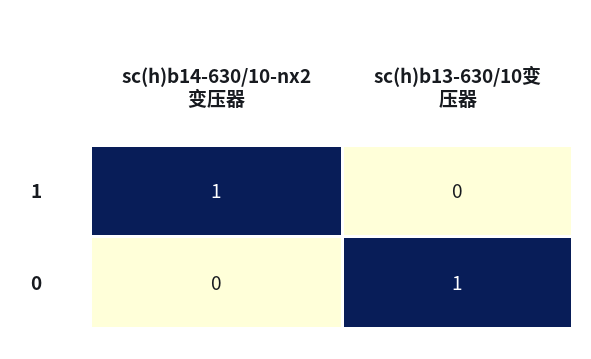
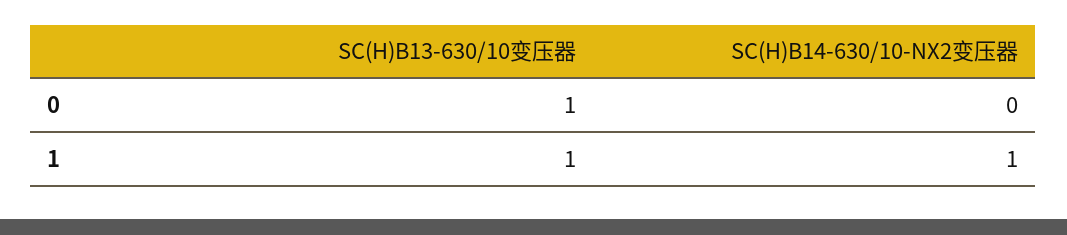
sc(h)b13-630/10变压器, 1: 0 -> 1

